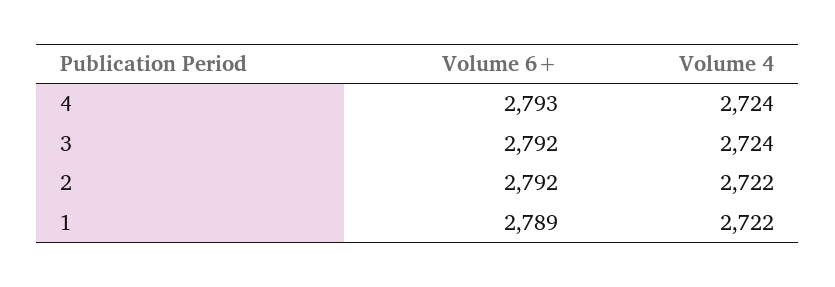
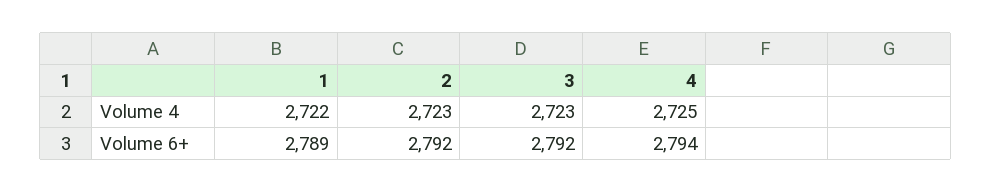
Volume 6+, 4: 2793 -> 2794
Volume 4, 4: 2724 -> 2725
Volume 4, 3: 2724 -> 2723
Volume 4, 2: 2722 -> 2723

